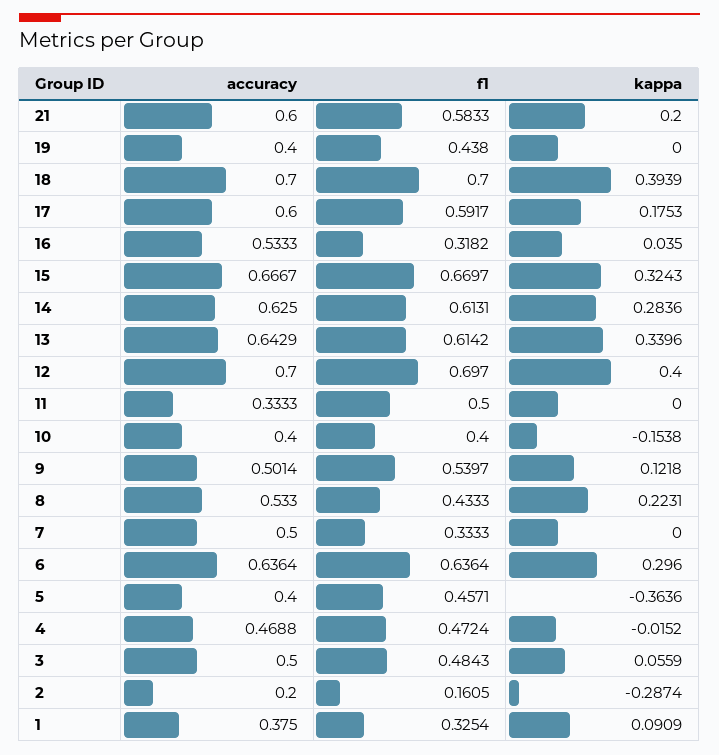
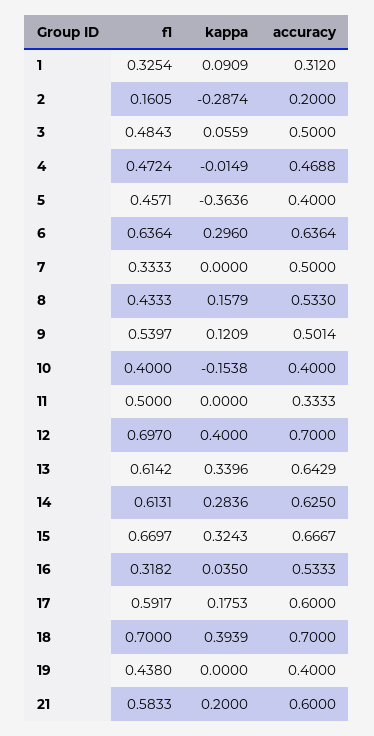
kappa, 9: 0.1218 -> 0.1209
kappa, 8: 0.2231 -> 0.1579
kappa, 4: -0.0152 -> -0.0149
accuracy, 1: 0.375 -> 0.312

